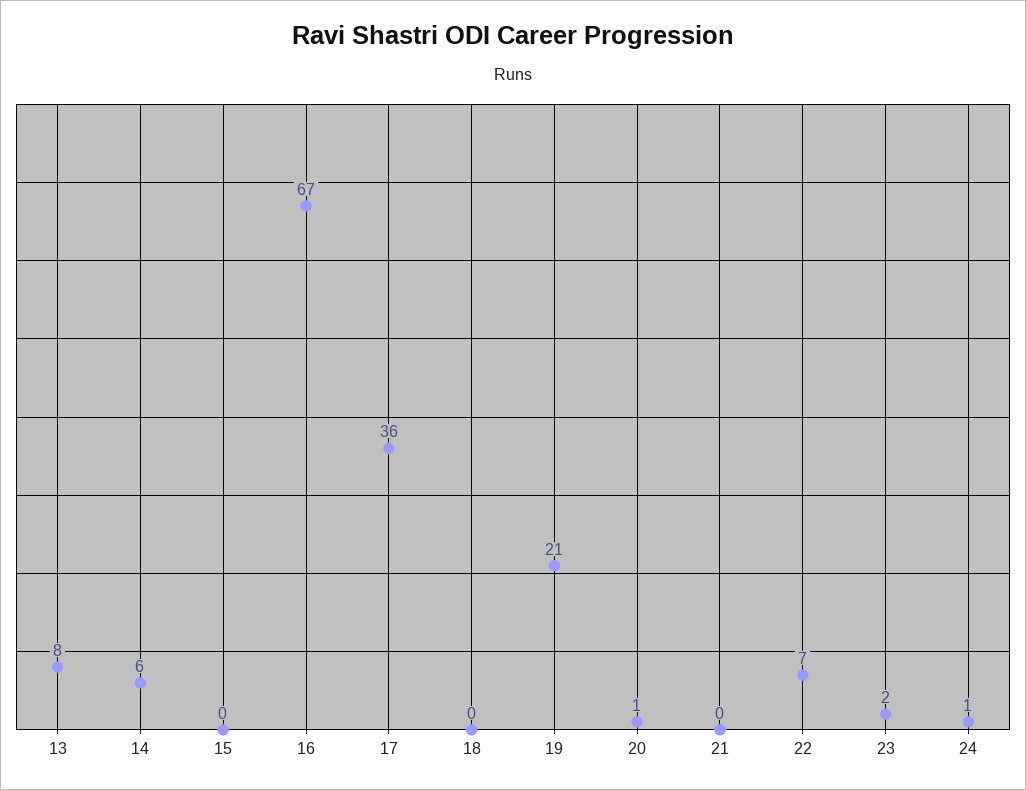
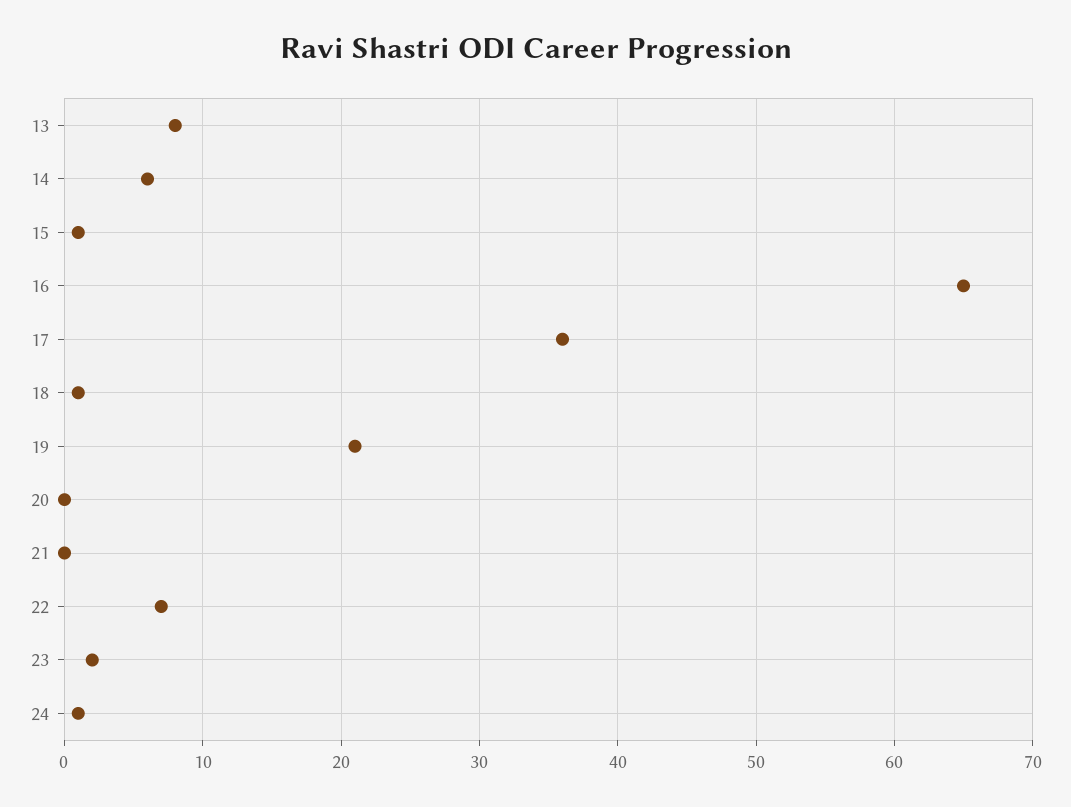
15: 0 -> 1
16: 67 -> 65
18: 0 -> 1
20: 1 -> 0

